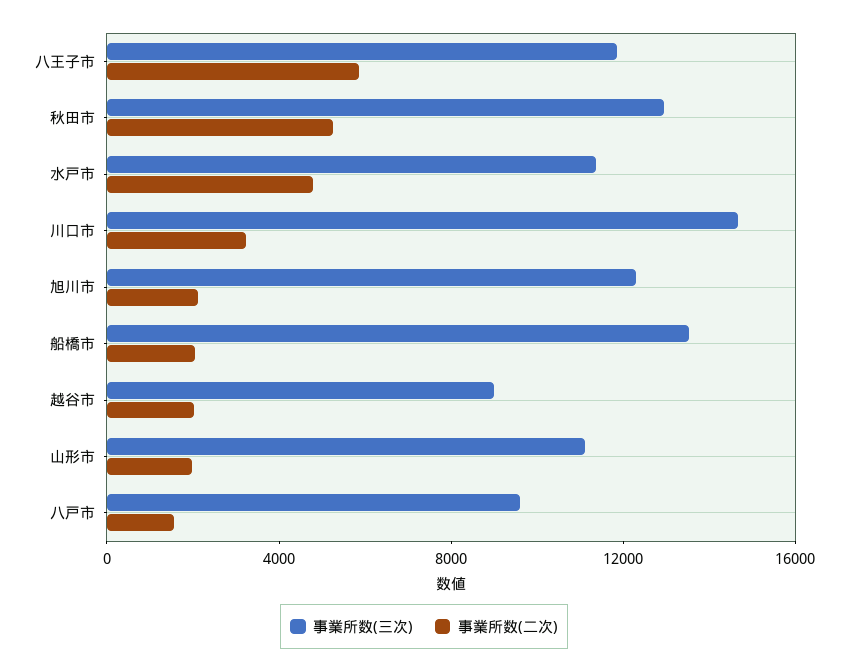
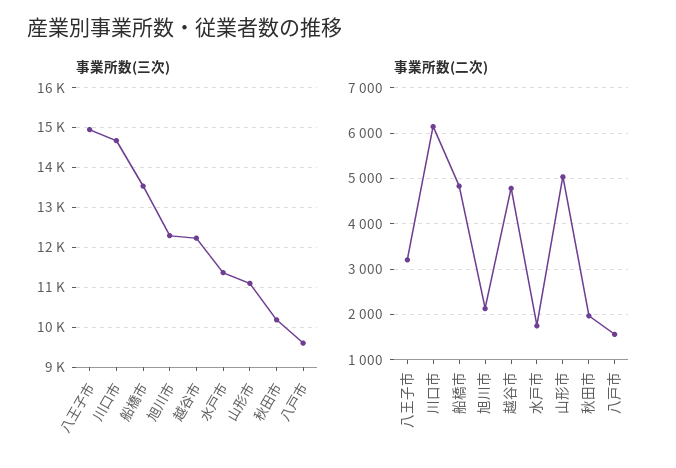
事業所数(三次), 八王子市: 12000 -> 15000
事業所数(二次), 八王子市: 6000 -> 3200
事業所数(三次), 秋田市: 13000 -> 10200
事業所数(二次), 秋田市: 5000 -> 2000
事業所数(二次), 水戸市: 5000 -> 1800
事業所数(二次), 川口市: 3000 -> 6200
事業所数(二次), 船橋市: 2000 -> 4800
事業所数(三次), 越谷市: 9000 -> 12200
事業所数(二次), 越谷市: 2000 -> 4800
事業所数(二次), 山形市: 2000 -> 5000

